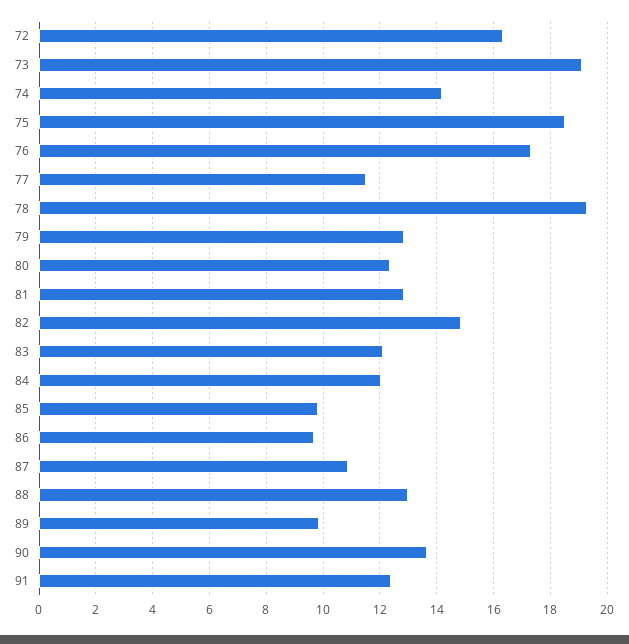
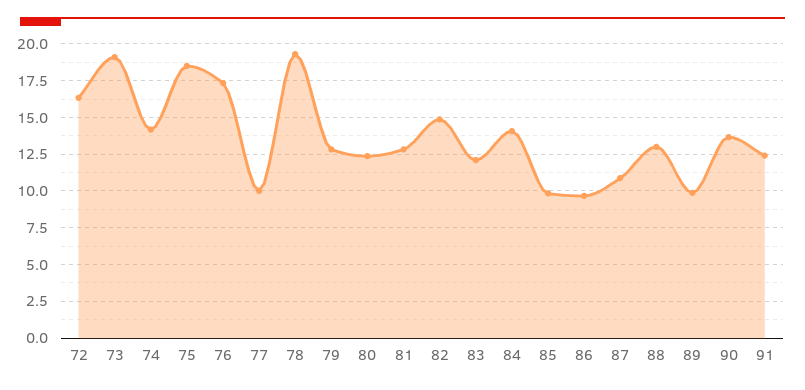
77: 11.5 -> 10
84: 12 -> 14

